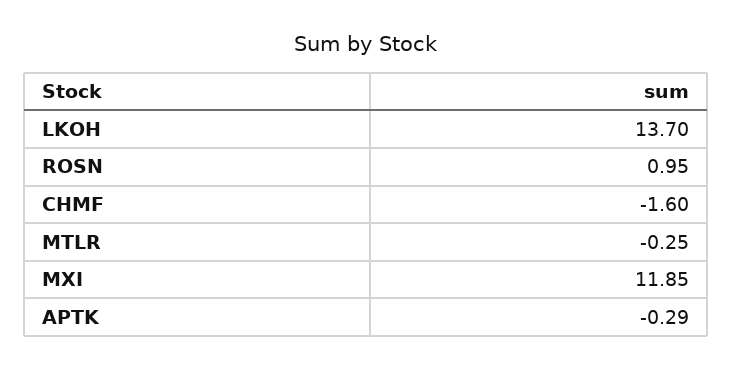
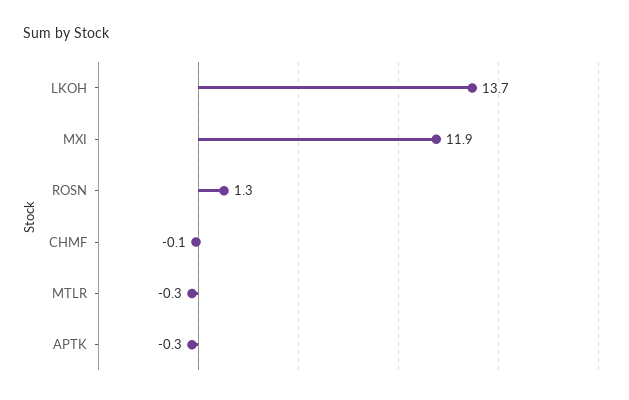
ROSN: 0.95 -> 1.3
CHMF: -1.6 -> -0.1

